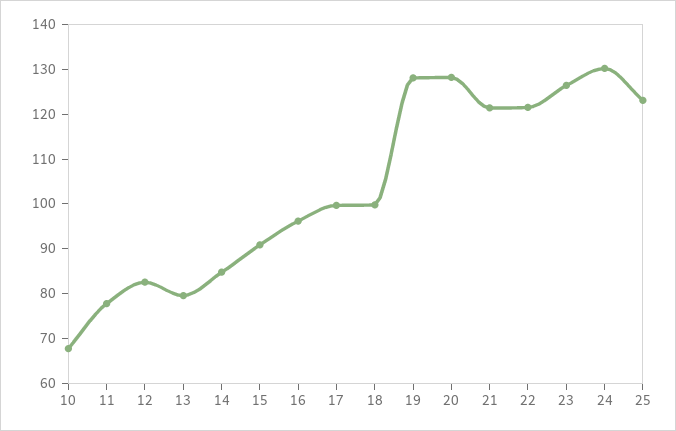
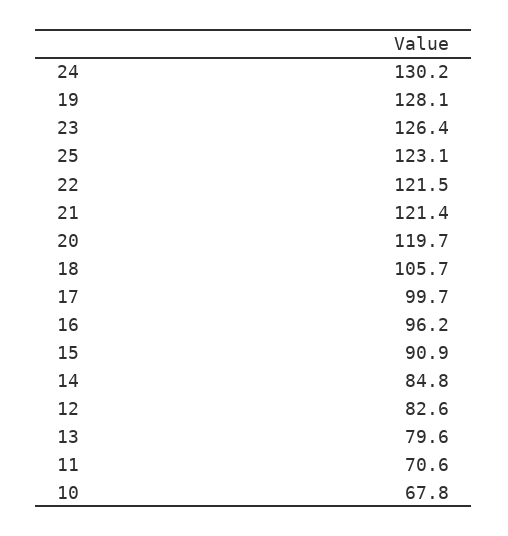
11: 78 -> 70.6
18: 100 -> 105.7
20: 128 -> 119.7

